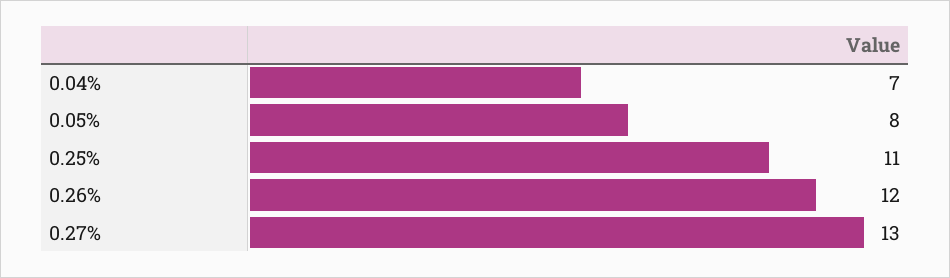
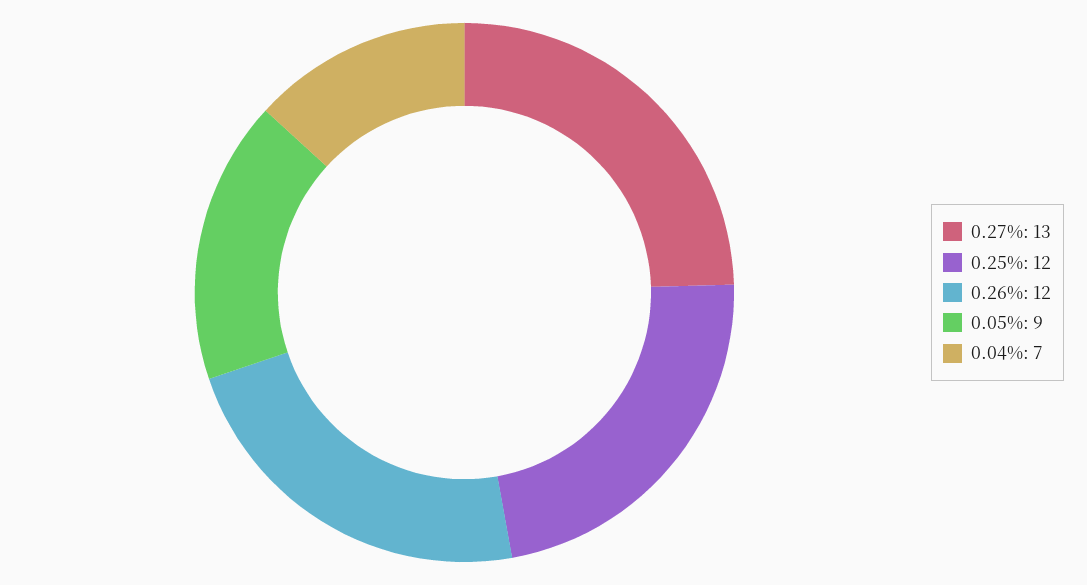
0.05%: 8 -> 9
0.25%: 11 -> 12

